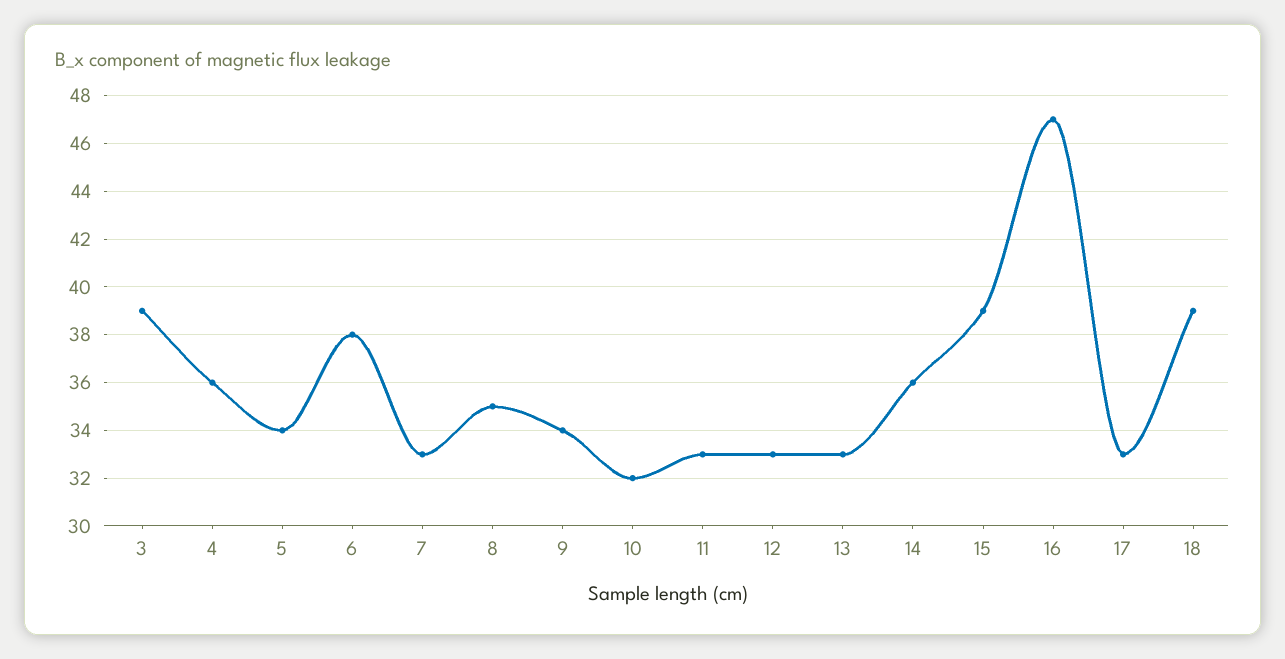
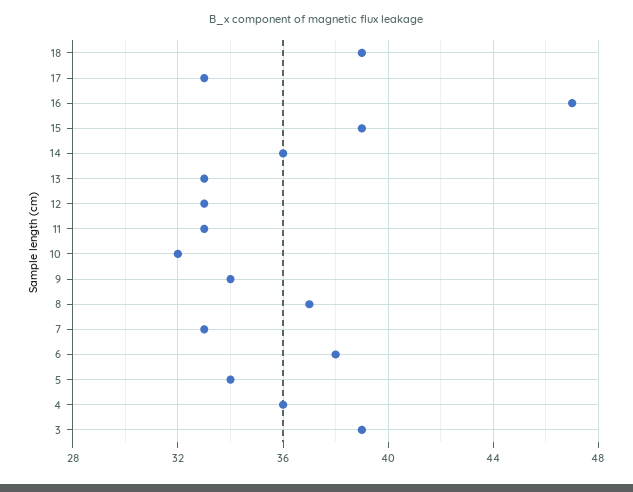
8: 35 -> 37

